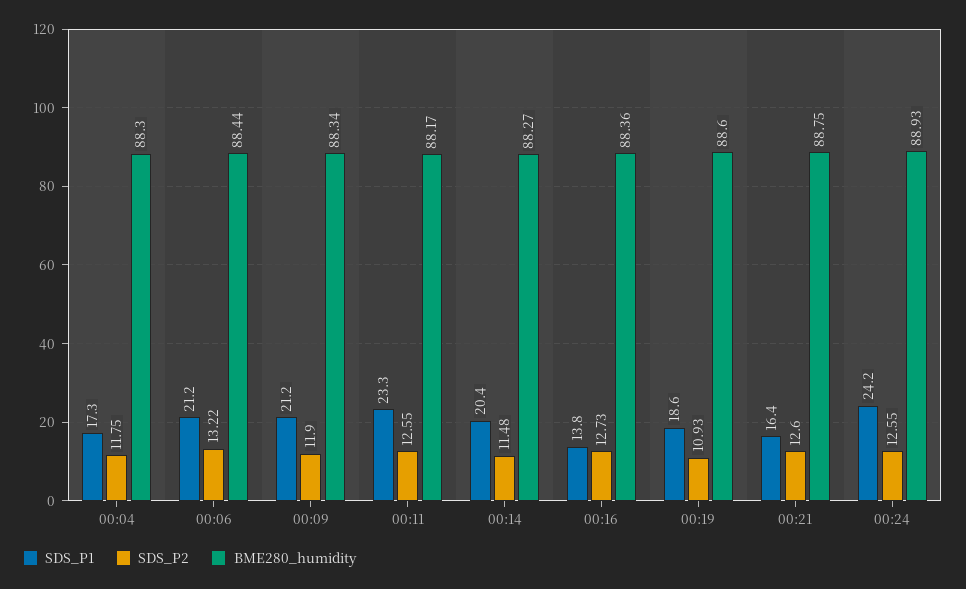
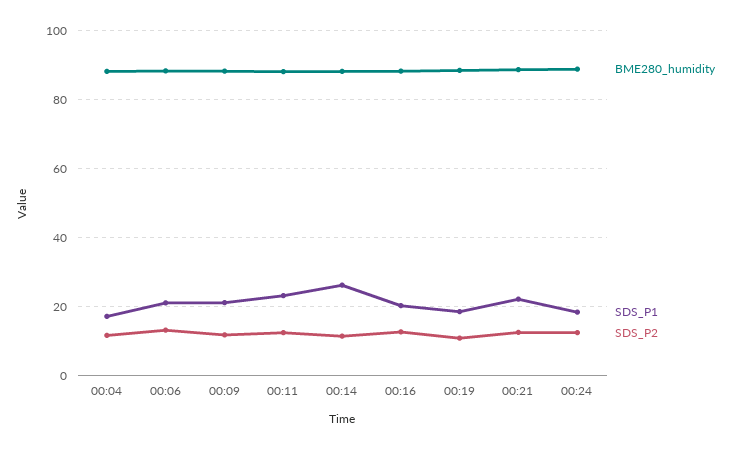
SDS_P1, 00:14: 20.4 -> 26
SDS_P1, 00:16: 13.8 -> 20
SDS_P1, 00:21: 16.4 -> 22
SDS_P1, 00:24: 24.2 -> 18

